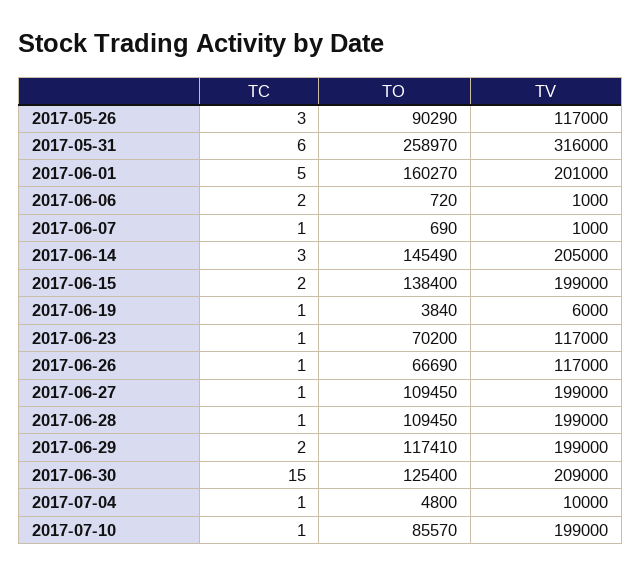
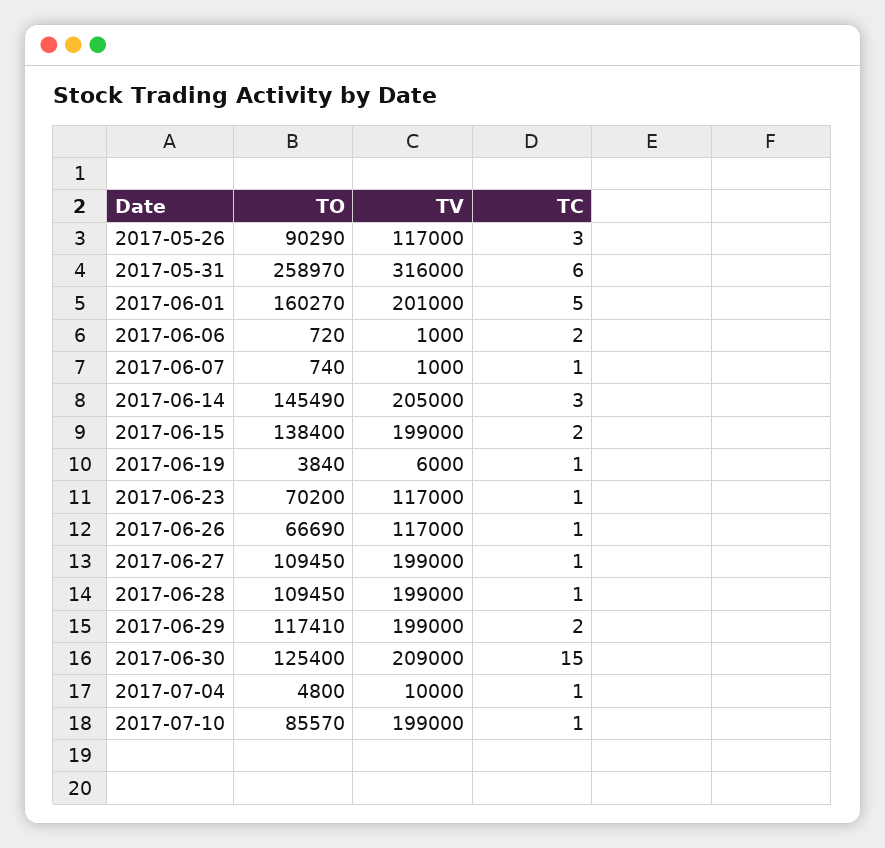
TO, 2017-06-07: 690 -> 740

